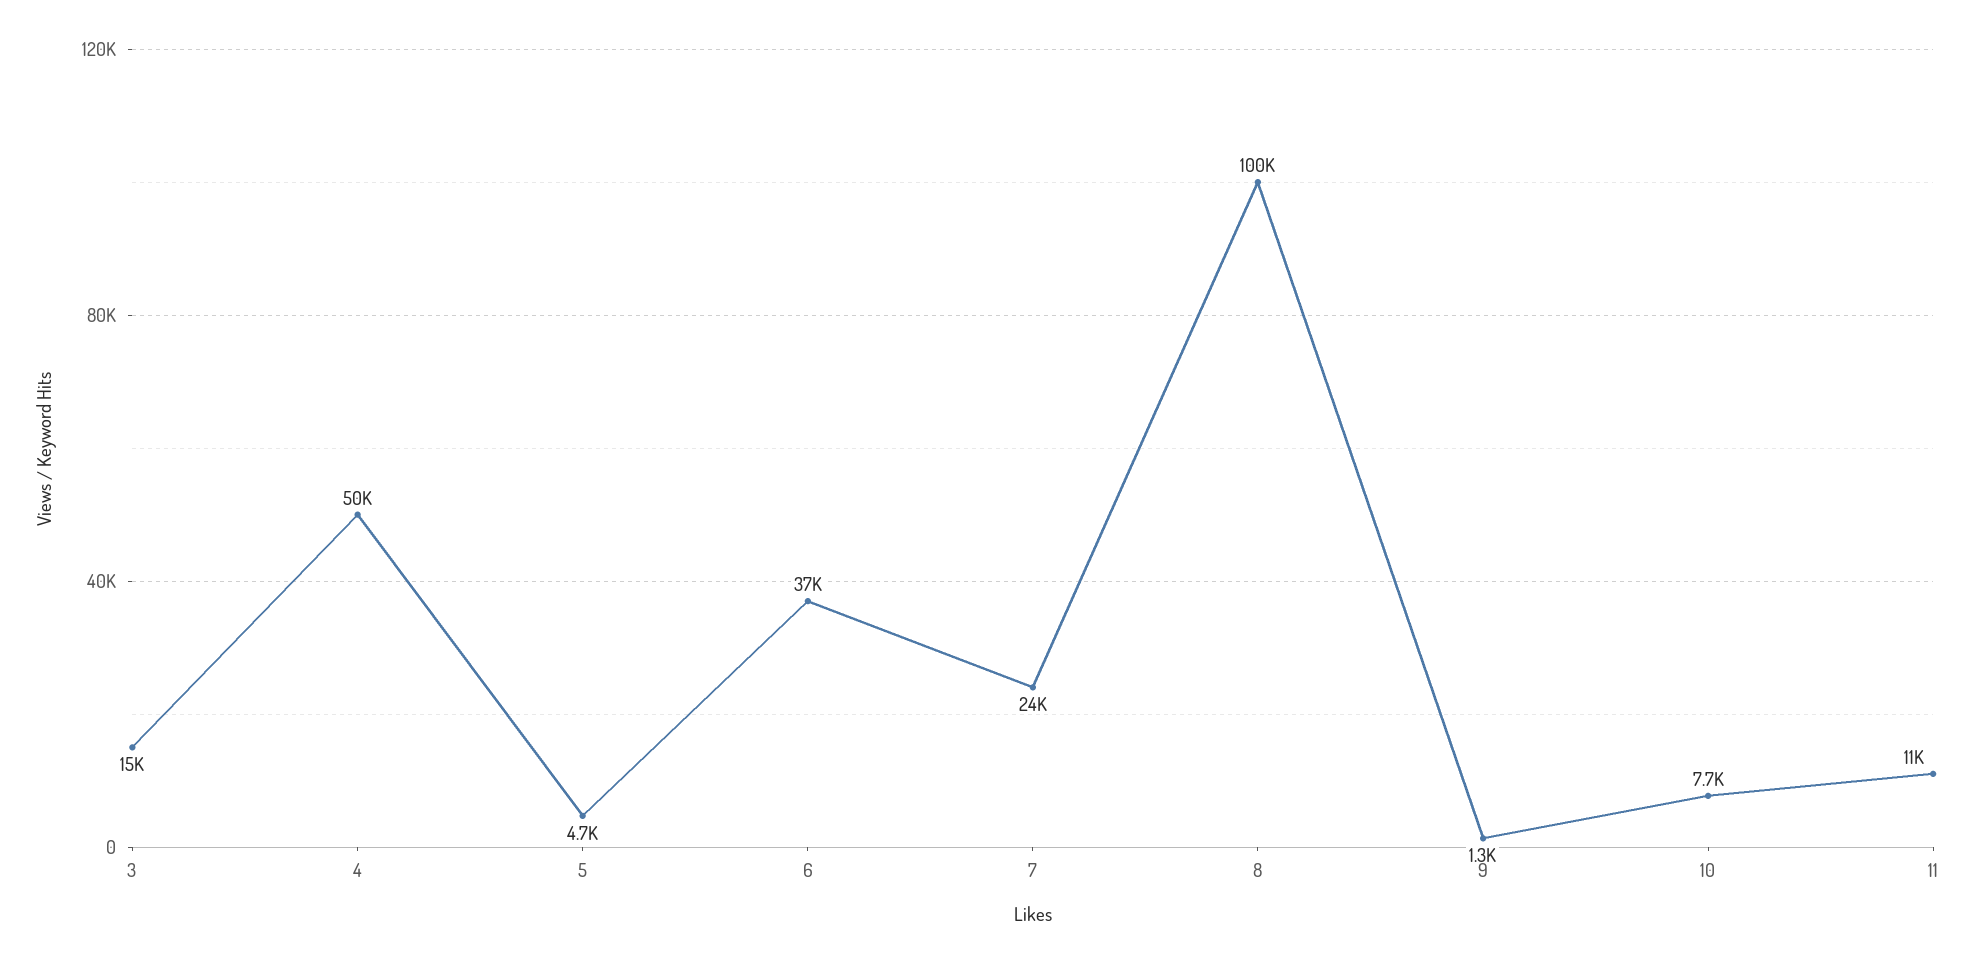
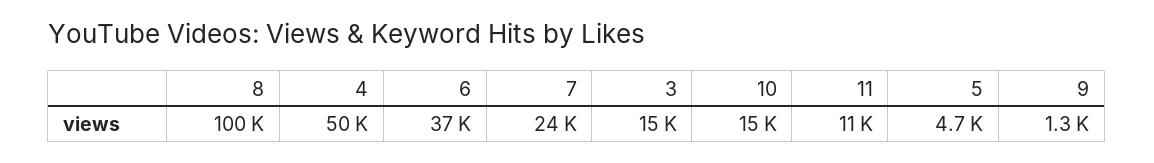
10: 7700 -> 15000

